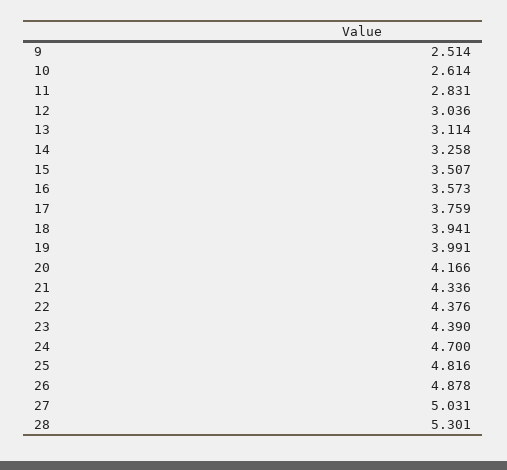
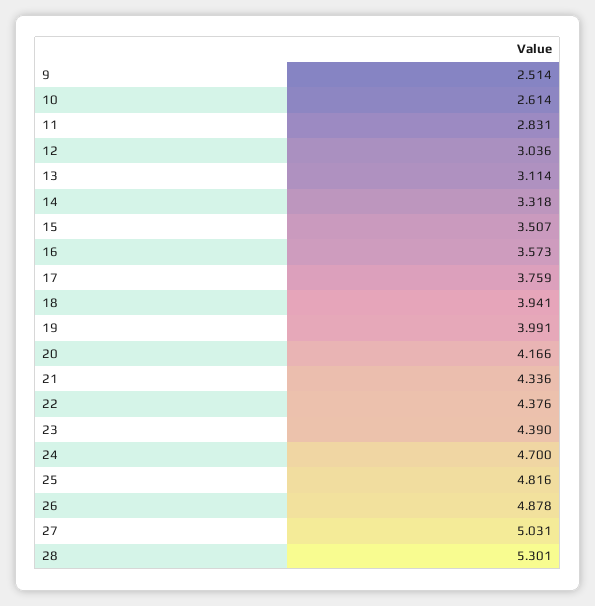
14: 3.258 -> 3.318

